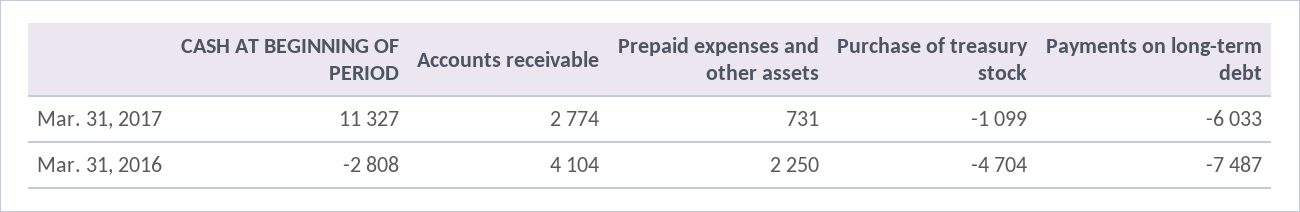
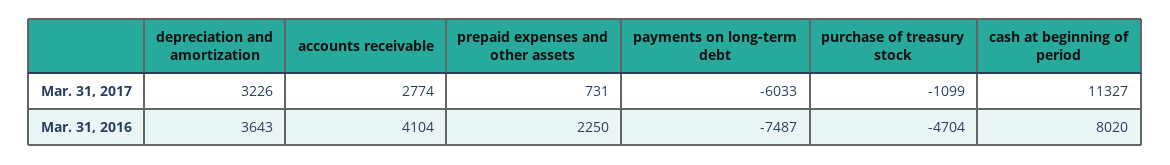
CASH AT BEGINNING OF PERIOD, Mar. 31, 2016: -2808 -> 8020
depreciation and amortization, Mar. 31, 2017: none -> 3226
depreciation and amortization, Mar. 31, 2016: none -> 3643

